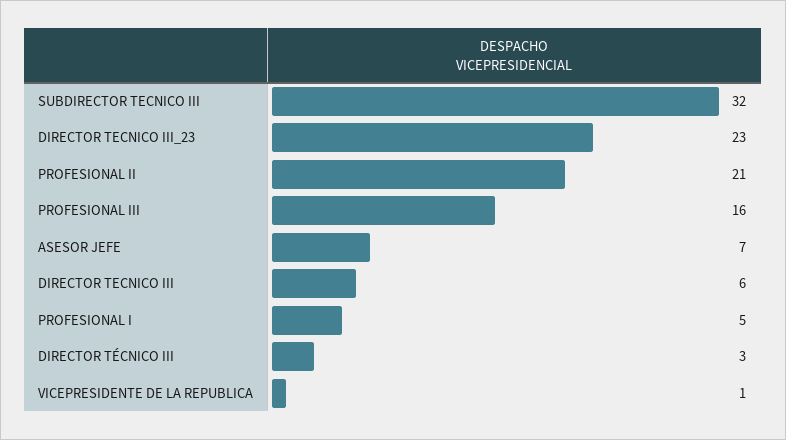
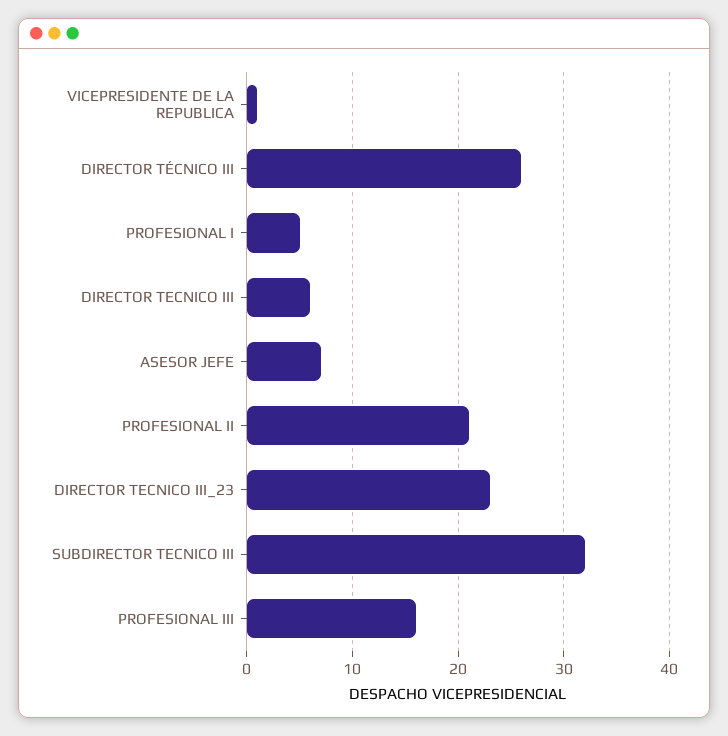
DIRECTOR TÉCNICO III: 3 -> 26

